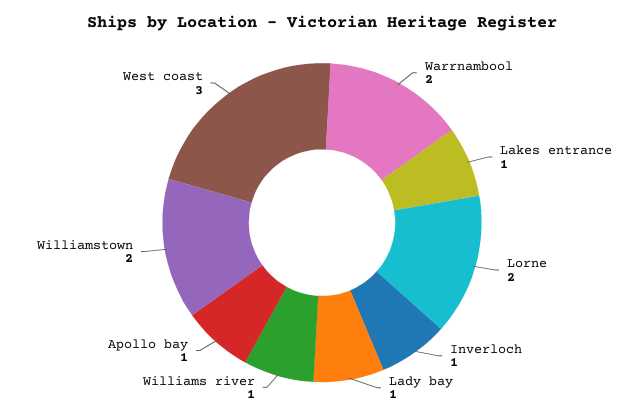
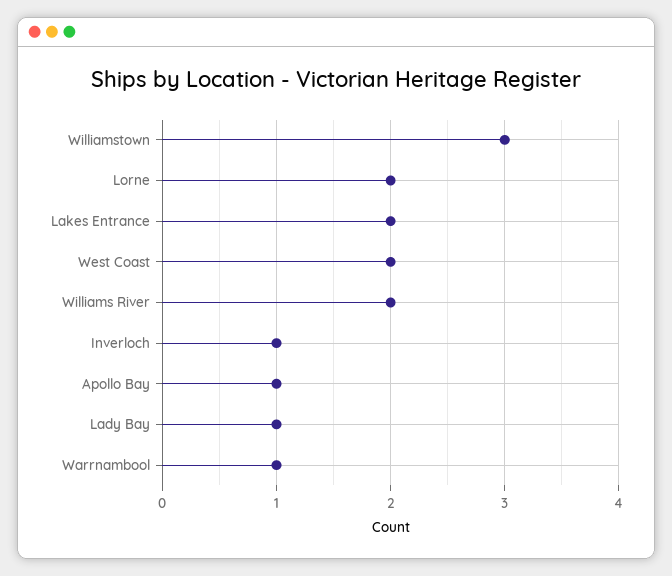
Warrnambool: 2 -> 1
Lakes entrance: 1 -> 2
Williams river: 1 -> 2
Williamstown: 2 -> 3
West coast: 3 -> 2

